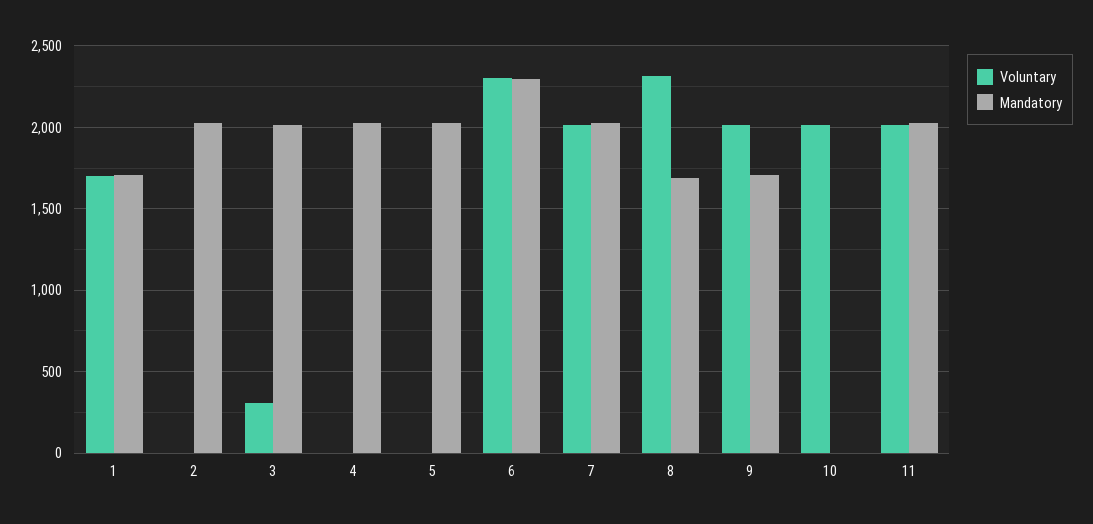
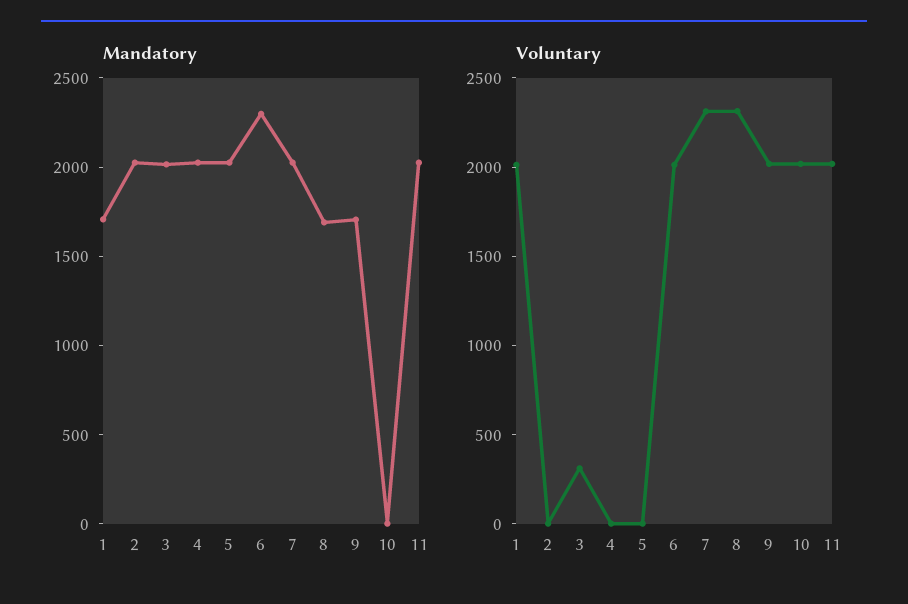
Voluntary, 1: 1700 -> 2000
Voluntary, 6: 2300 -> 2000
Voluntary, 7: 2000 -> 2300

